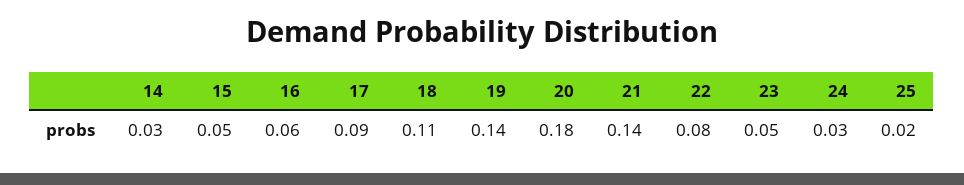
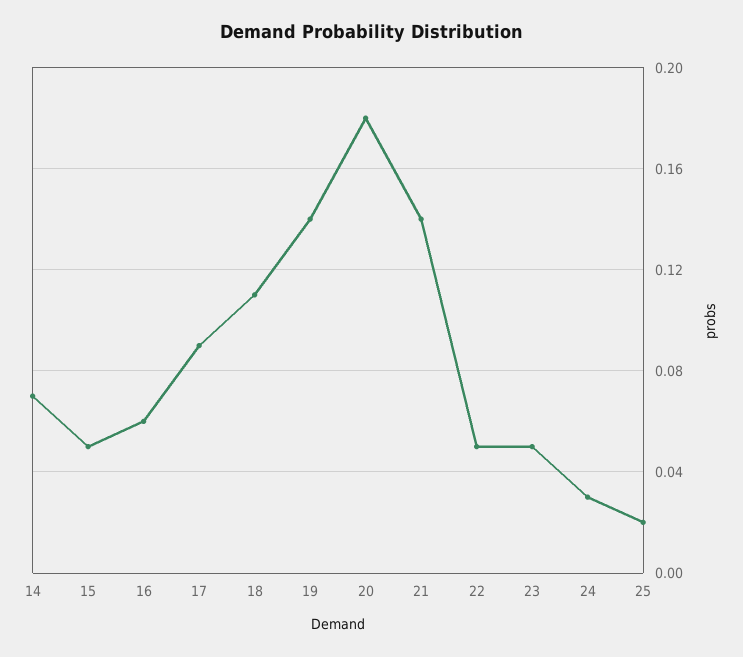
14: 0.03 -> 0.07
22: 0.08 -> 0.05

